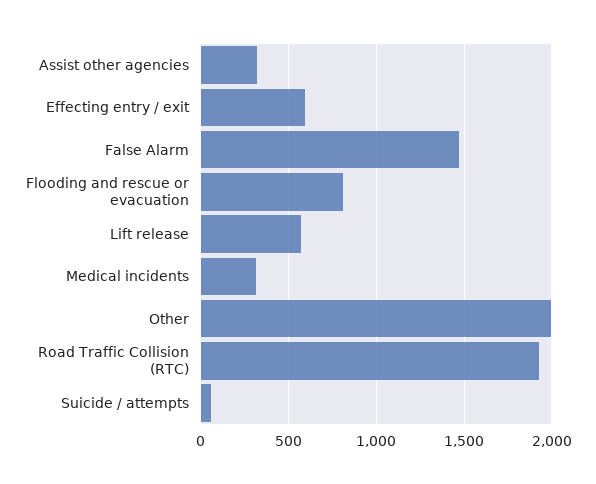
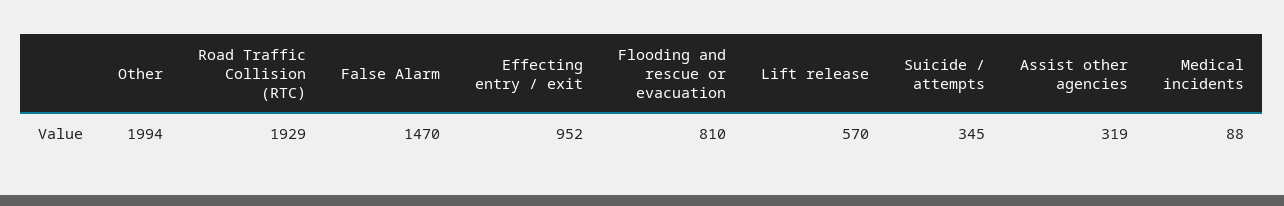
Effecting entry / exit: 600 -> 952
Medical incidents: 300 -> 88
Suicide / attempts: 50 -> 345

